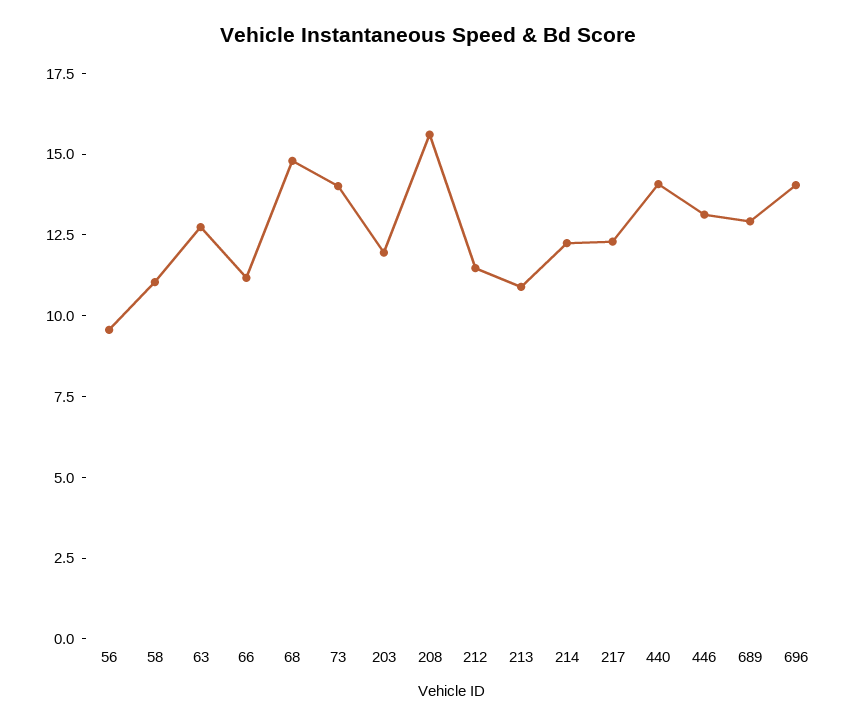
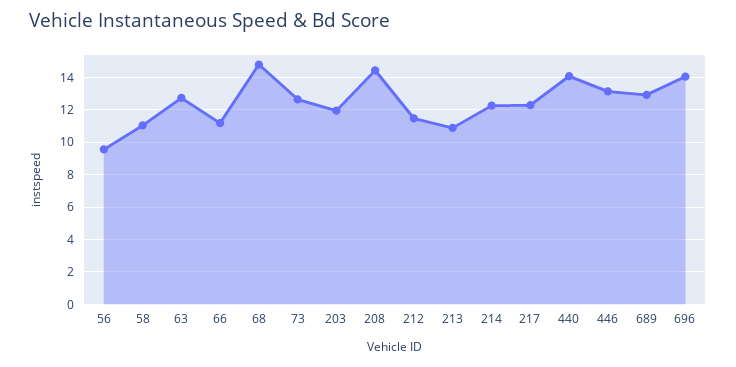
73: 14 -> 12.5
208: 15.5 -> 14.5

